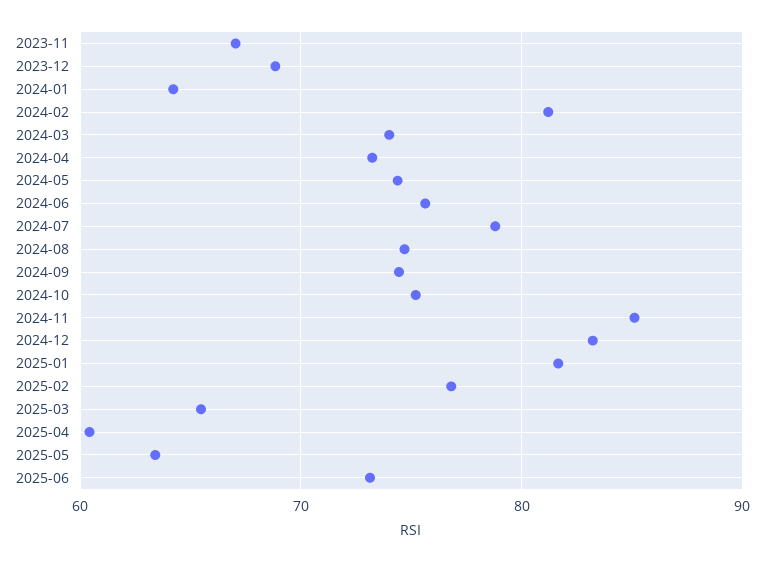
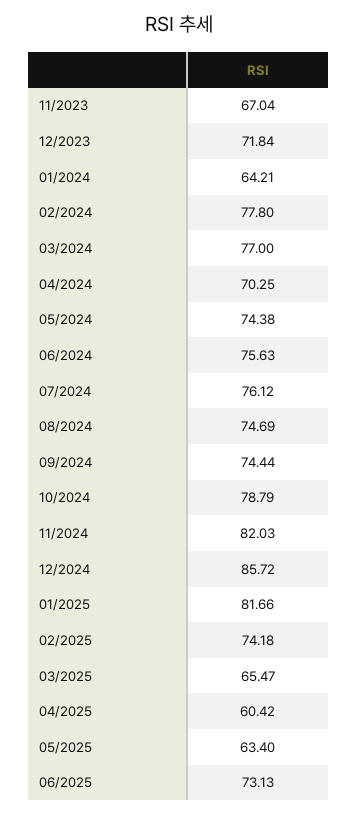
2023-12: 69 -> 71.84
2024-02: 81 -> 77.8
2024-03: 74 -> 77
2024-04: 73 -> 70.25
2024-07: 79 -> 76.12
2024-10: 75 -> 78.79
2024-11: 85 -> 82.03
2024-12: 83 -> 85.72
2025-02: 77 -> 74.18

